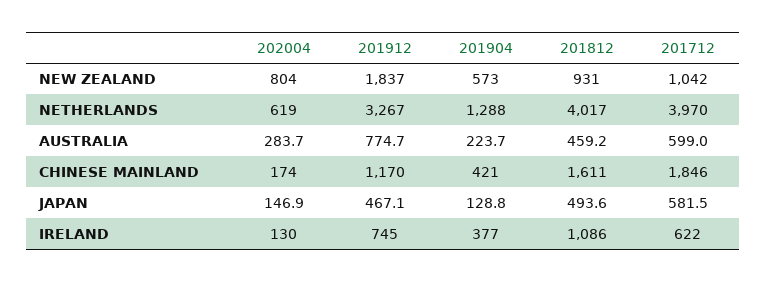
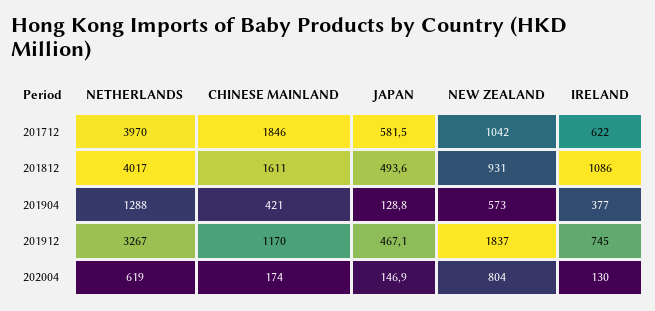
202004, AUSTRALIA: 283.7 -> none
201912, AUSTRALIA: 774.7 -> none
201904, AUSTRALIA: 223.7 -> none
201812, AUSTRALIA: 459.2 -> none
201712, AUSTRALIA: 599 -> none

